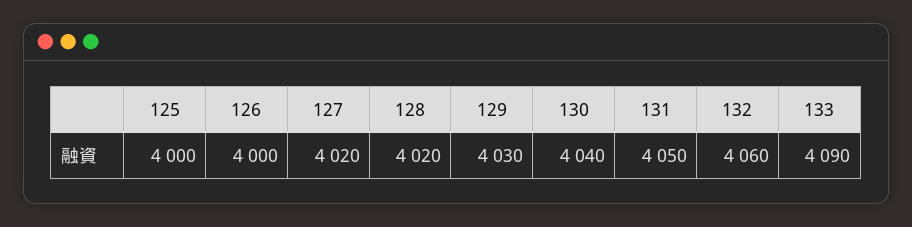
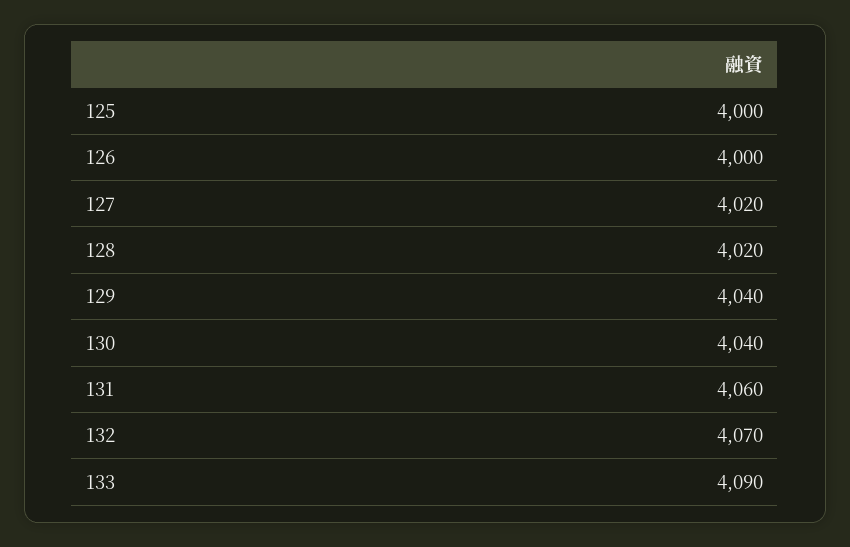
129: 4030 -> 4040
131: 4050 -> 4060
132: 4060 -> 4070

